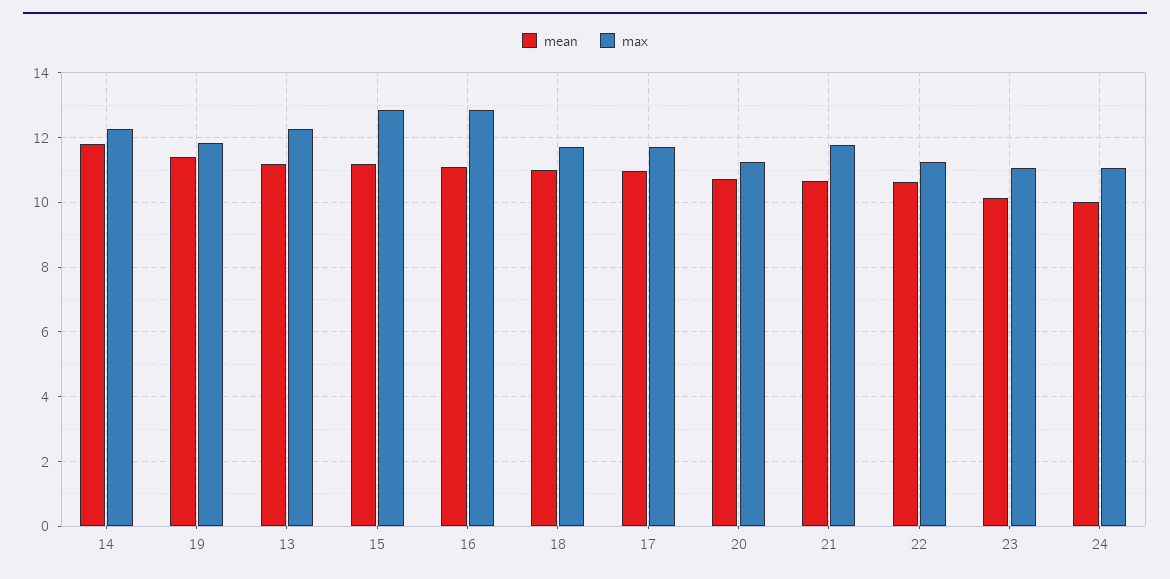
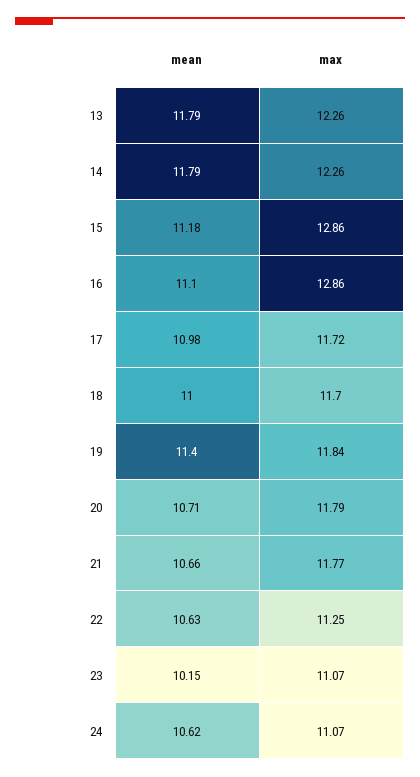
mean, 13: 11.2 -> 11.79
max, 20: 11.2 -> 11.79
mean, 24: 10 -> 10.62

